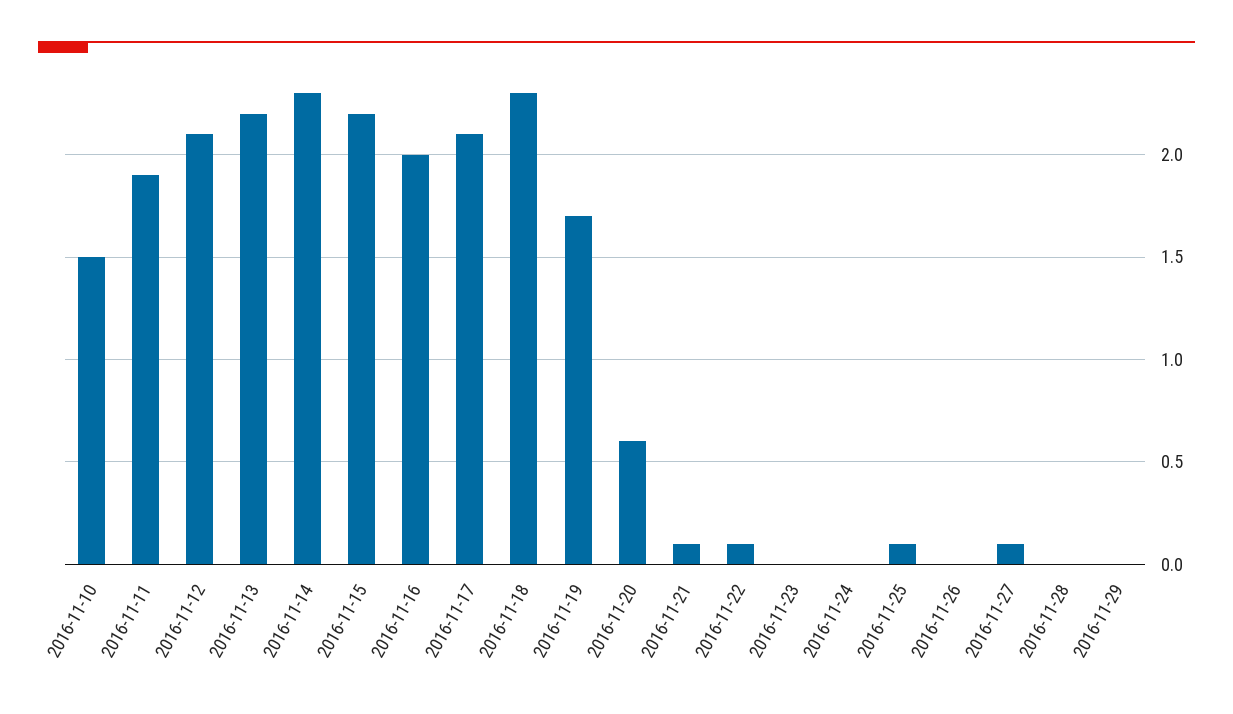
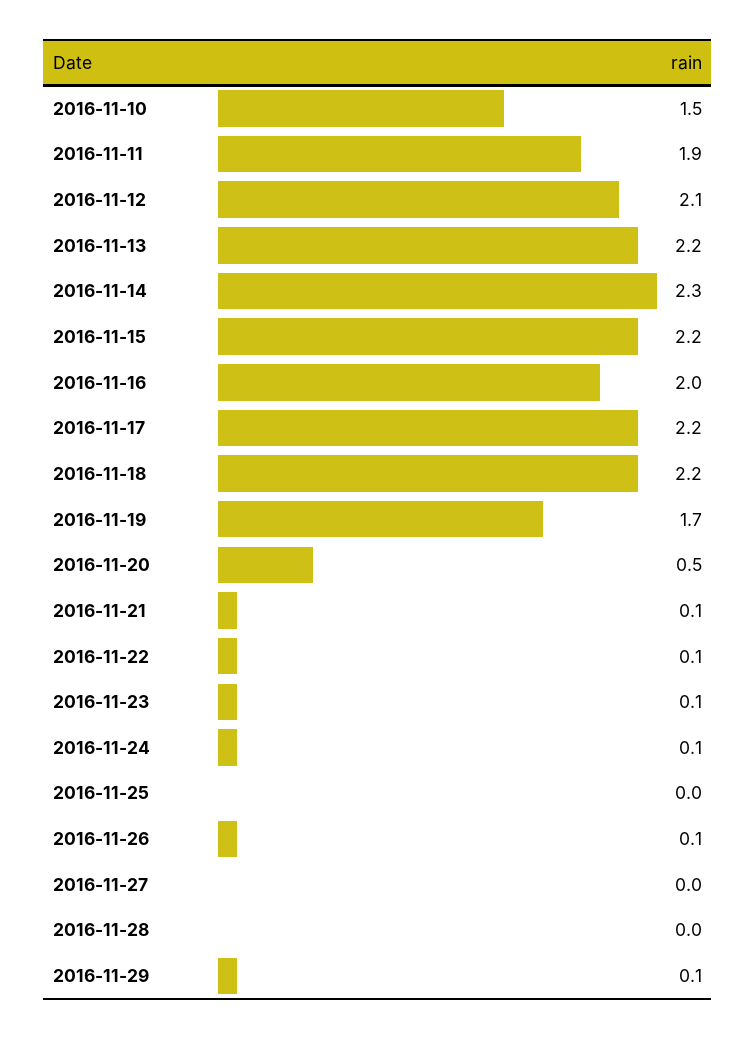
2016-11-17: 2.1 -> 2.2
2016-11-18: 2.3 -> 2.2
2016-11-20: 0.6 -> 0.5
2016-11-23: 0 -> 0.1
2016-11-24: 0 -> 0.1
2016-11-25: 0.1 -> 0
2016-11-26: 0 -> 0.1
2016-11-27: 0.1 -> 0
2016-11-29: 0 -> 0.1

